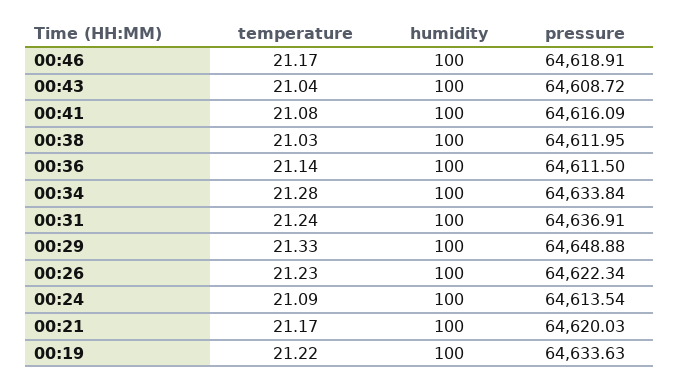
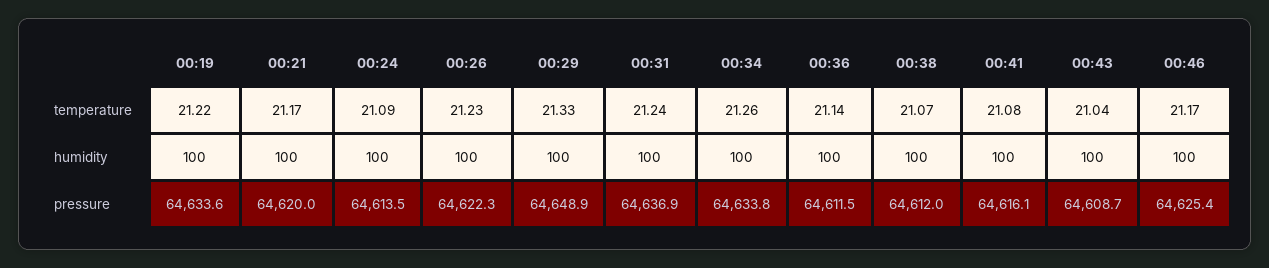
pressure, 00:46: 64618.91 -> 64625.4
temperature, 00:38: 21.03 -> 21.07
temperature, 00:34: 21.28 -> 21.26

